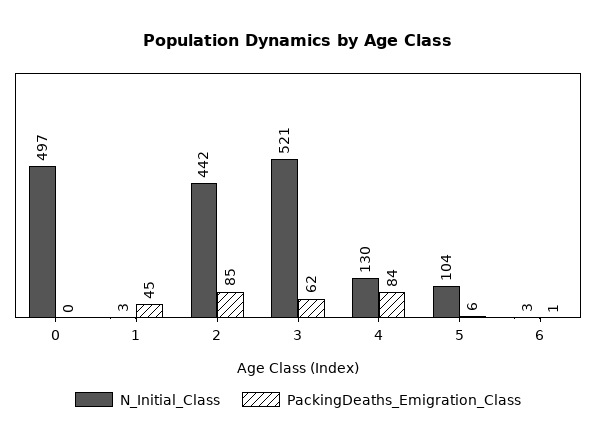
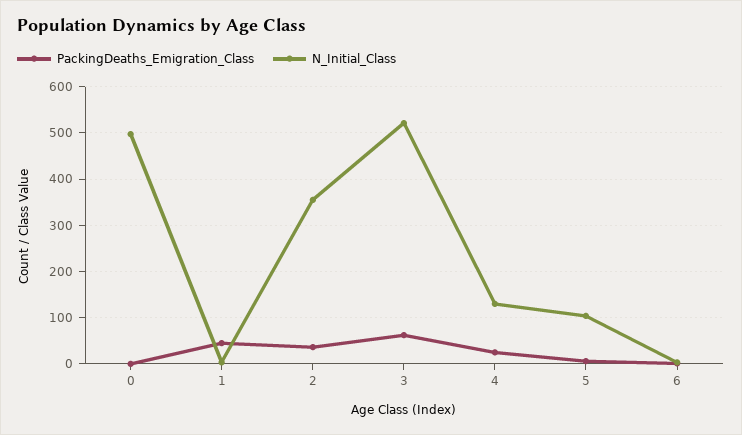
N_Initial_Class, 2: 442 -> 360
PackingDeaths_Emigration_Class, 2: 85 -> 40
PackingDeaths_Emigration_Class, 4: 84 -> 20

